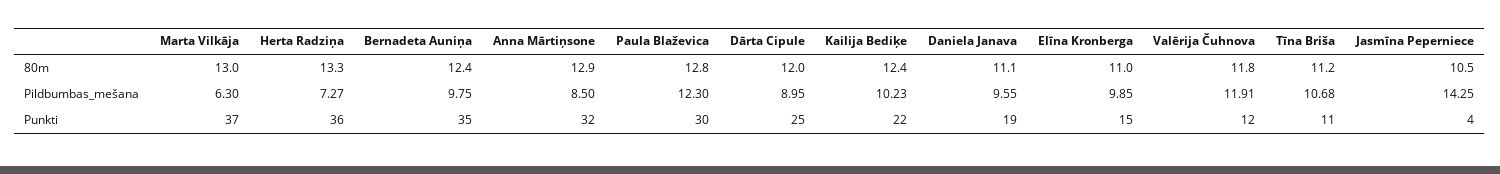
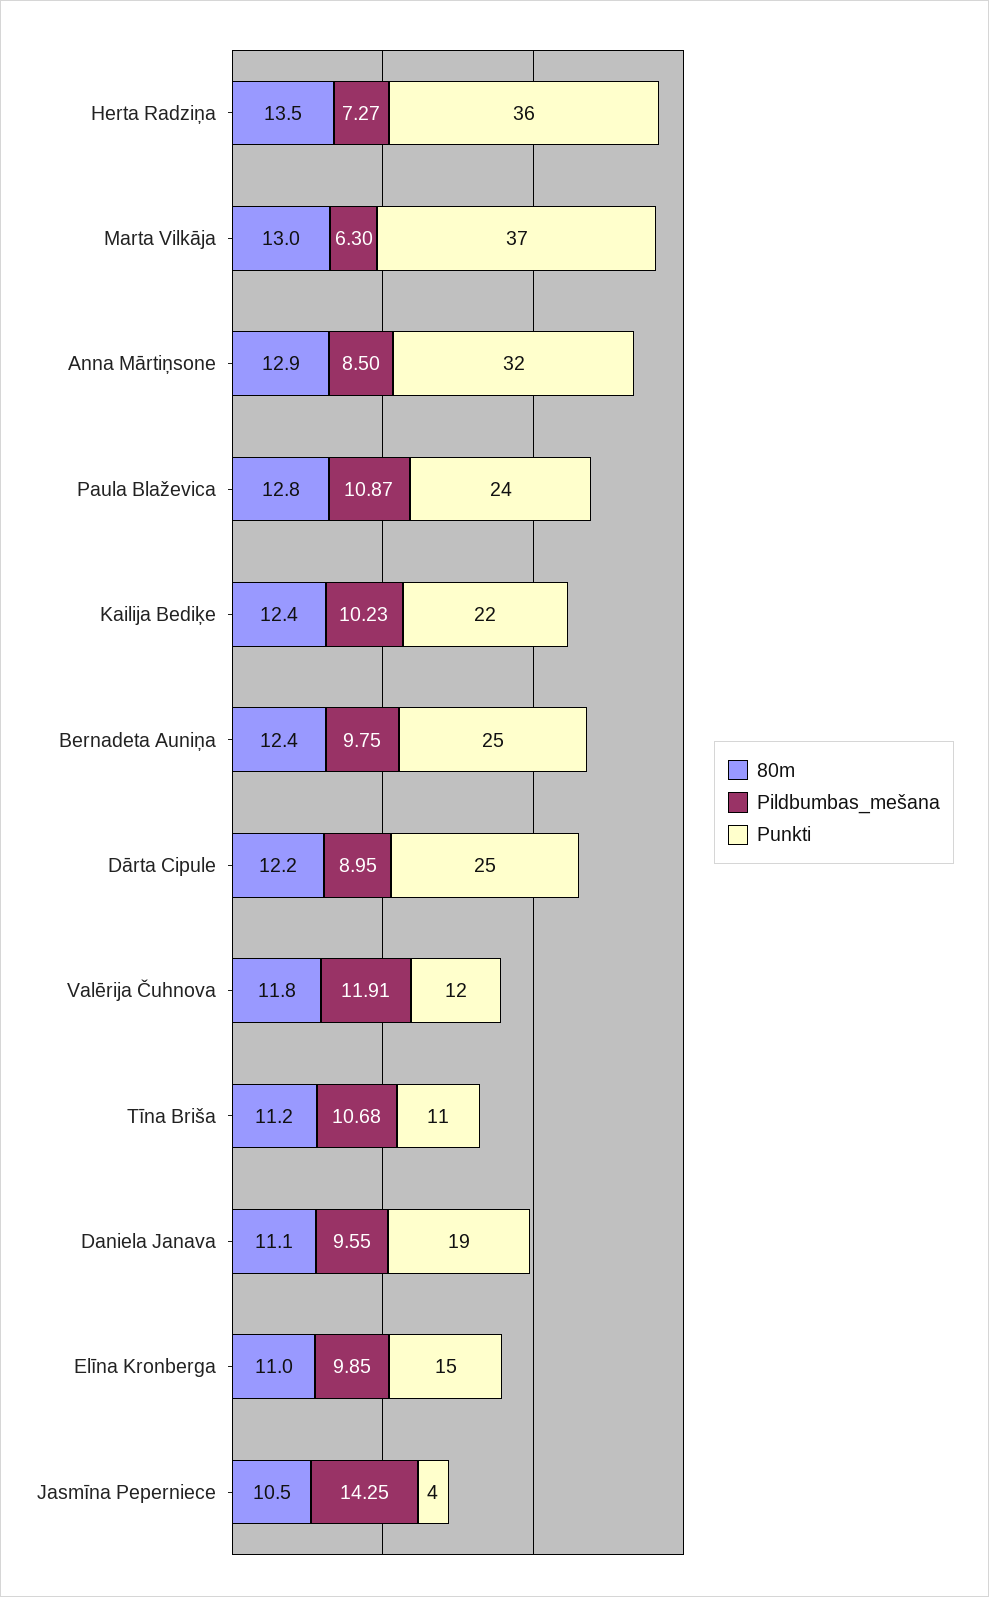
80m, Herta Radziņa: 13.3 -> 13.5
80m, Dārta Cipule: 12 -> 12.2
Pildbumbas_mešana, Paula Blaževica: 12.3 -> 10.87
Punkti, Bernadeta Auniņa: 35 -> 25
Punkti, Paula Blaževica: 30 -> 24

